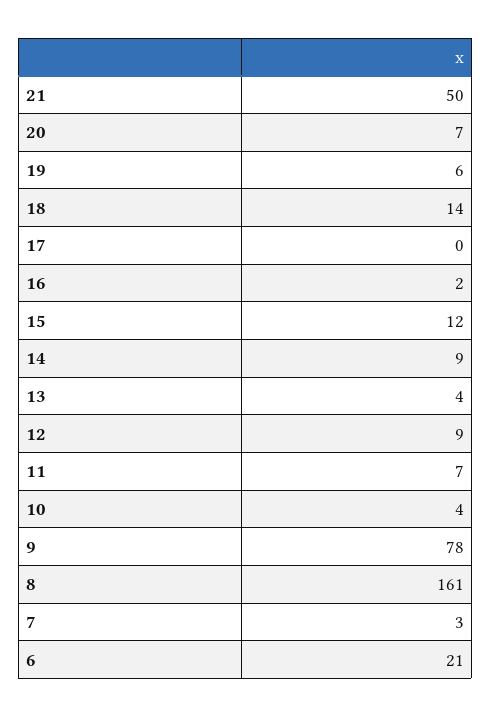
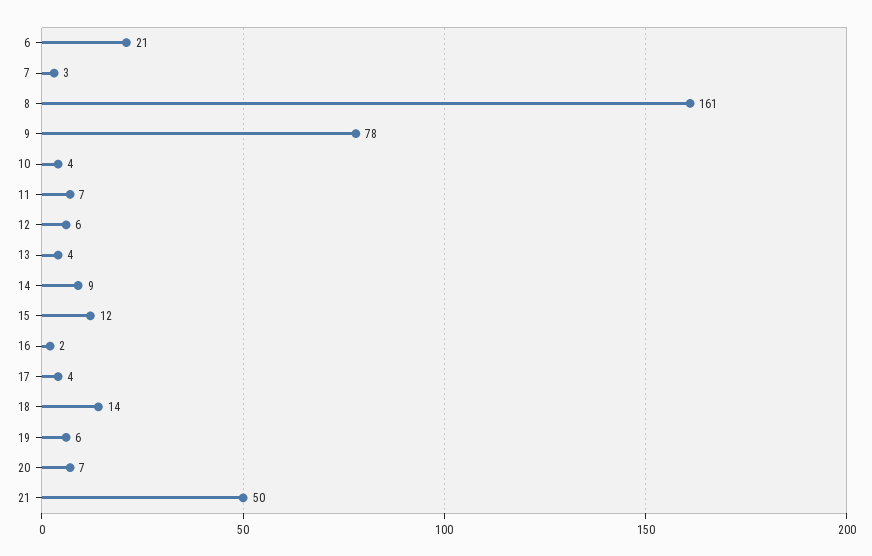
17: 0 -> 4
12: 9 -> 6

